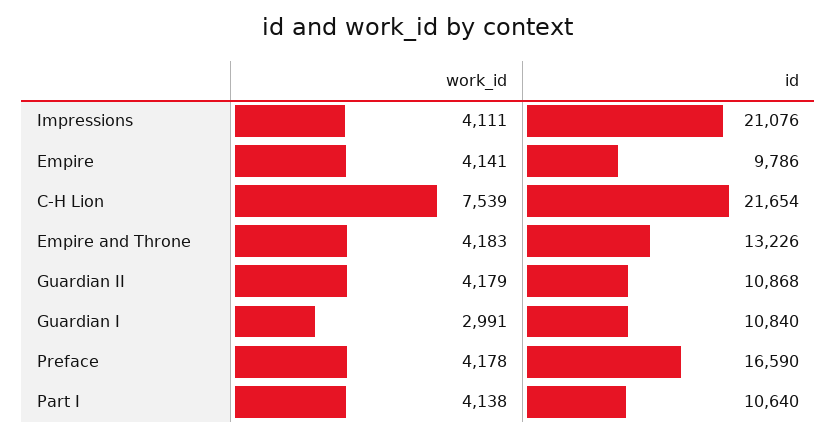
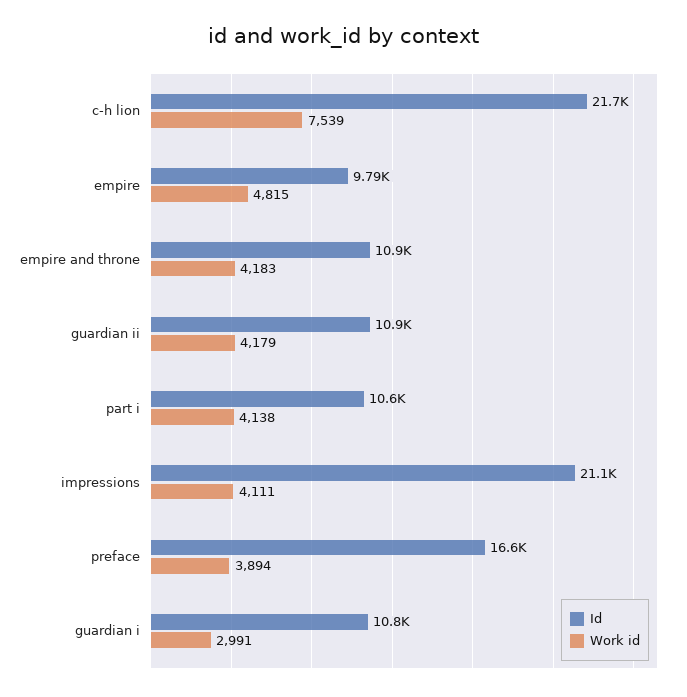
work_id, Empire: 4141 -> 4815
id, Empire and Throne: 13226 -> 10900
work_id, Preface: 4178 -> 3894

